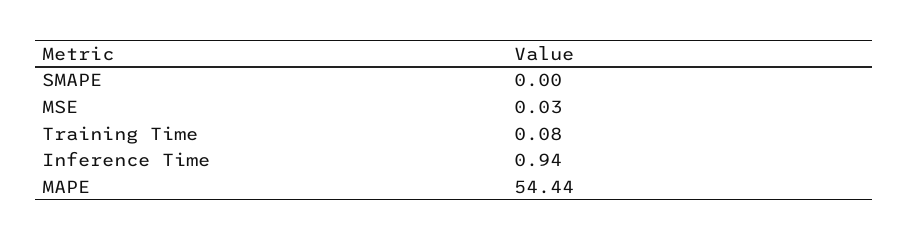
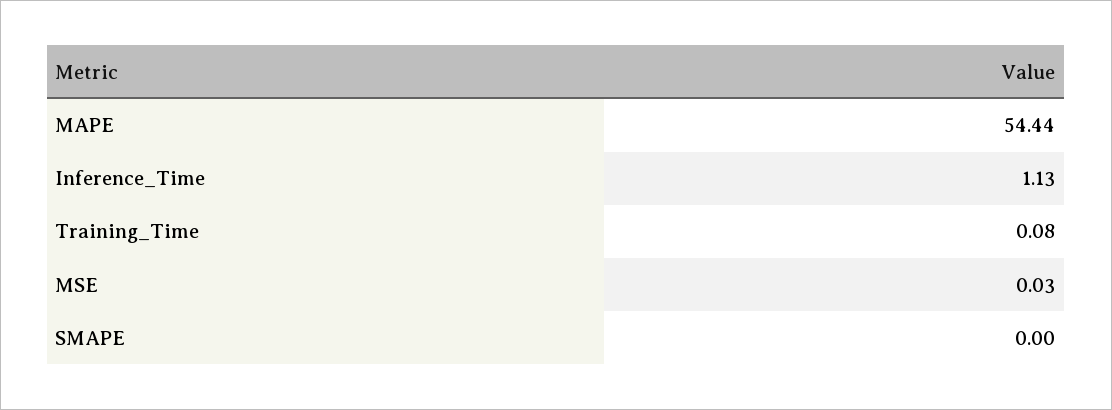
Inference Time: 0.94 -> 1.13

